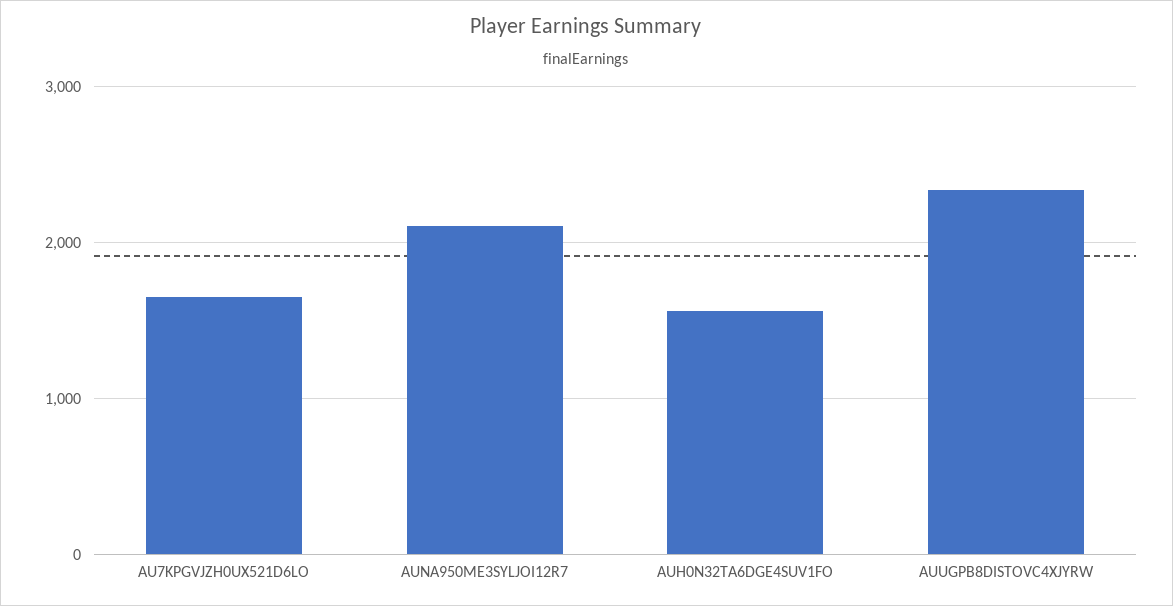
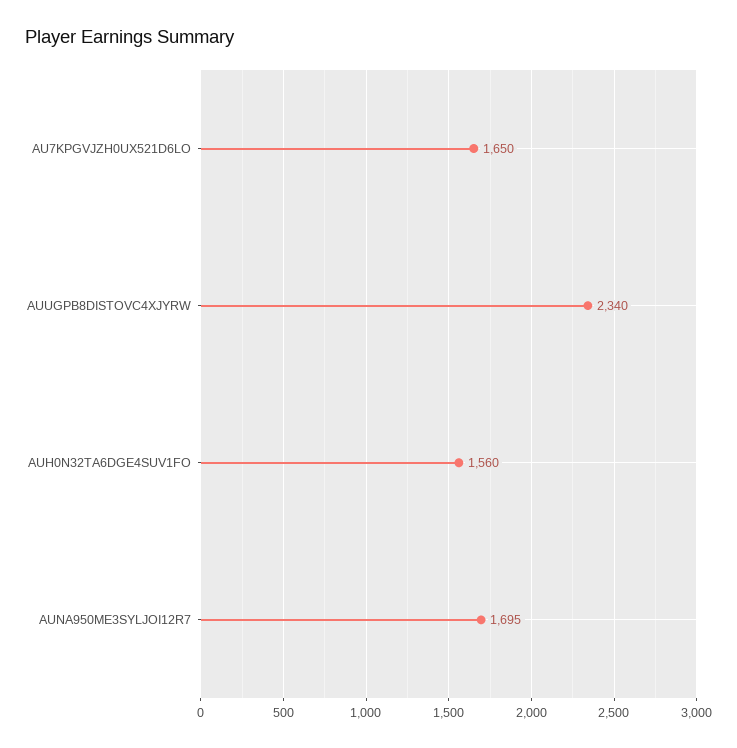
AUNA950ME3SYLJOI12R7: 2100 -> 1695

